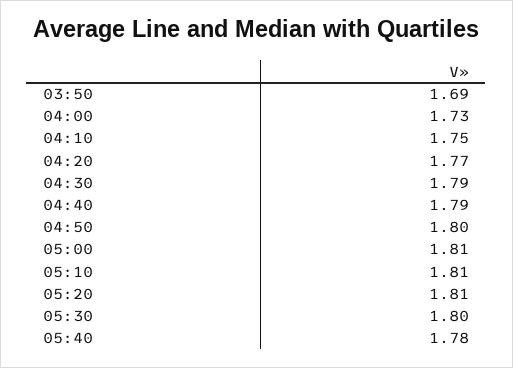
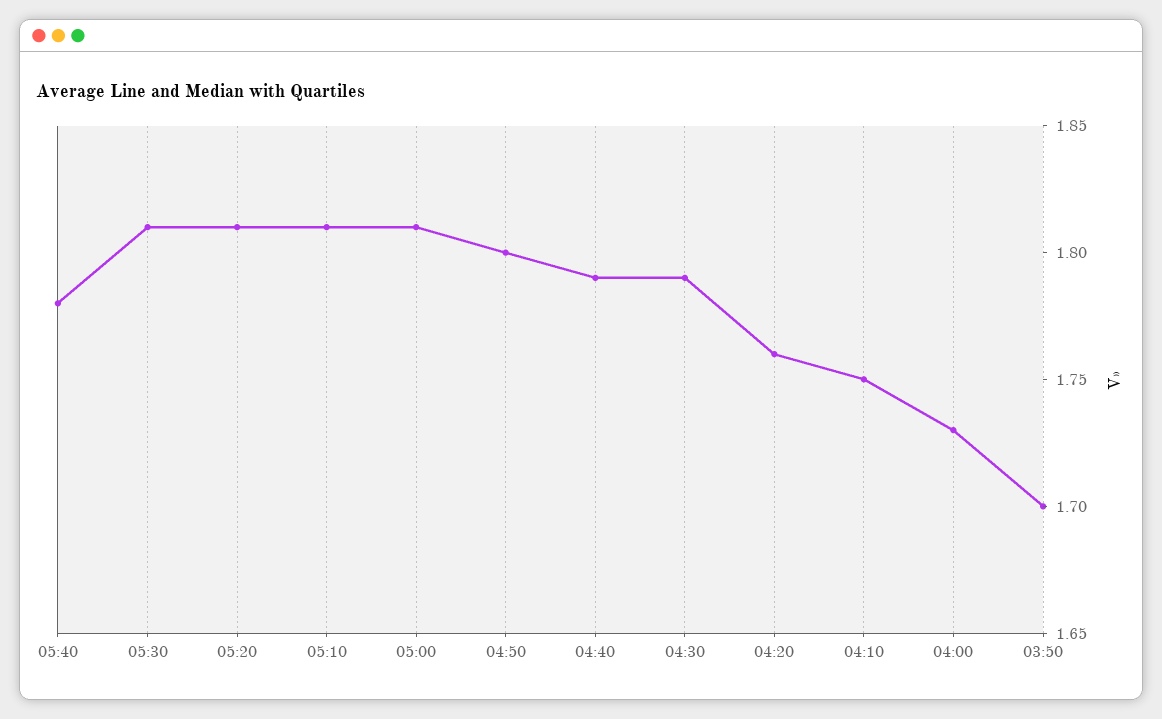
03:50: 1.69 -> 1.7
04:20: 1.77 -> 1.76
05:30: 1.8 -> 1.81

